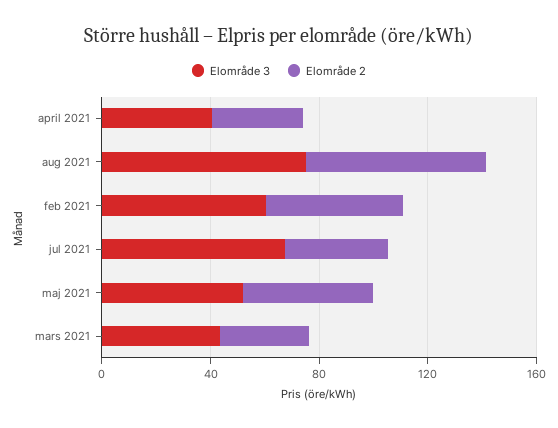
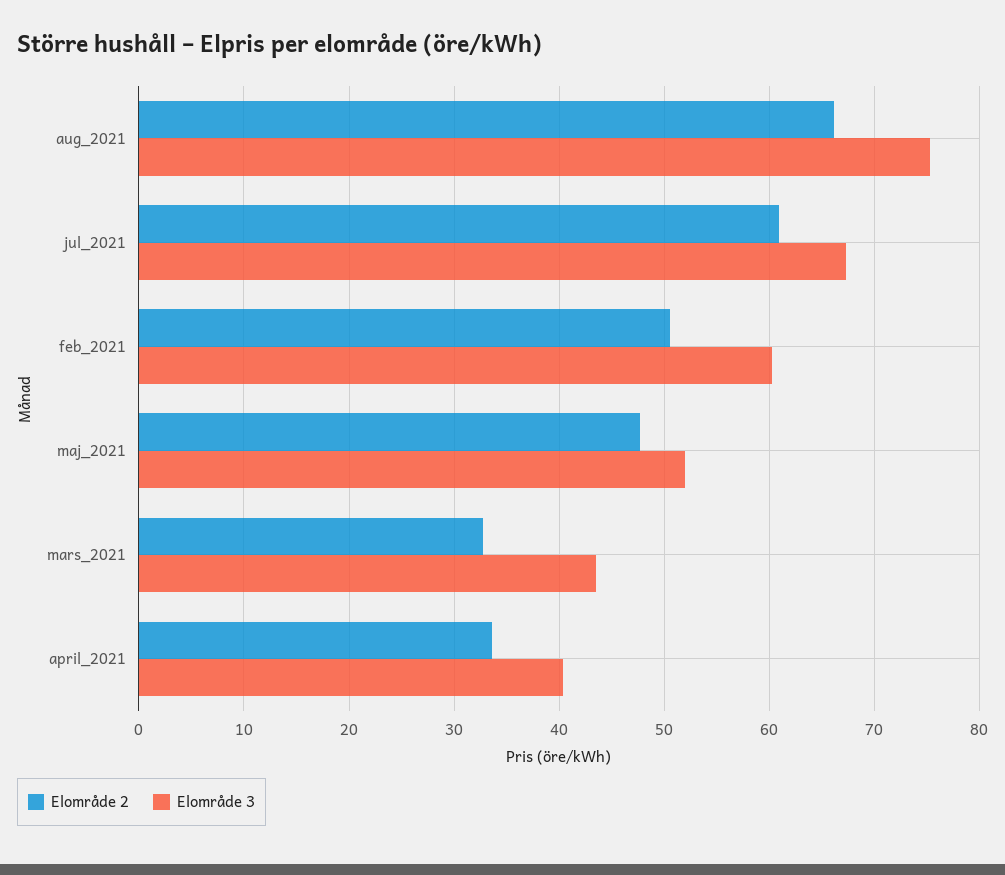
Elområde 2, jul 2021: 40 -> 61

